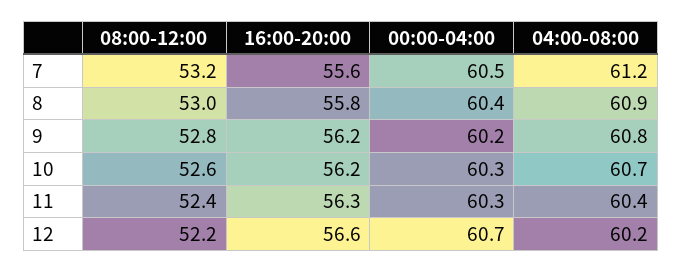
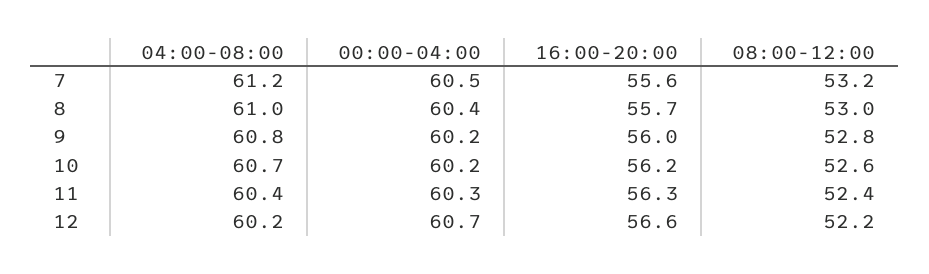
16:00-20:00, 8: 55.8 -> 55.7
04:00-08:00, 8: 60.9 -> 61
16:00-20:00, 9: 56.2 -> 56
00:00-04:00, 10: 60.3 -> 60.2

